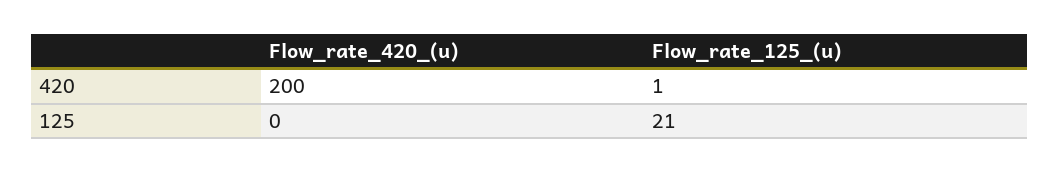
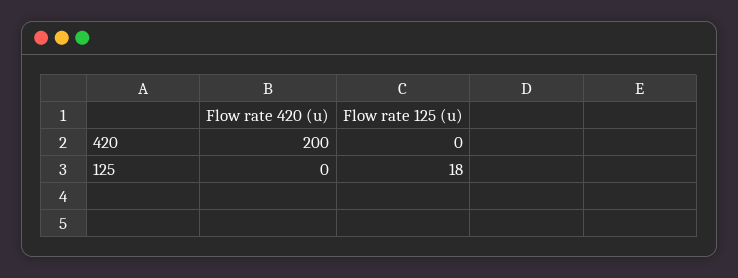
Flow_rate_125_(u), 420: 1 -> 0
Flow_rate_125_(u), 125: 21 -> 18

